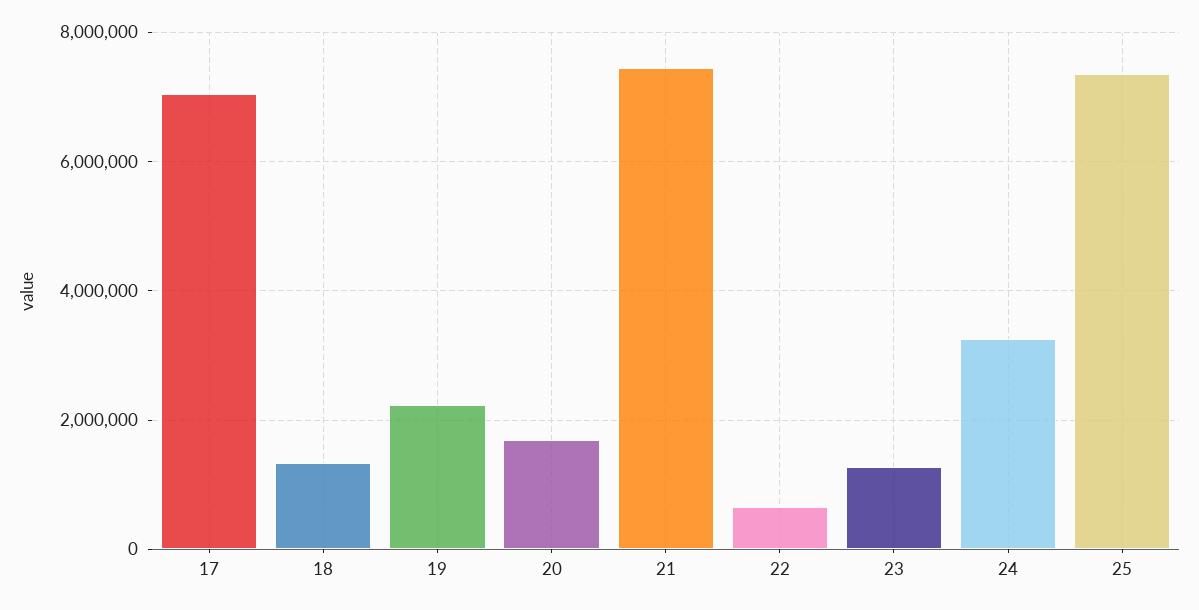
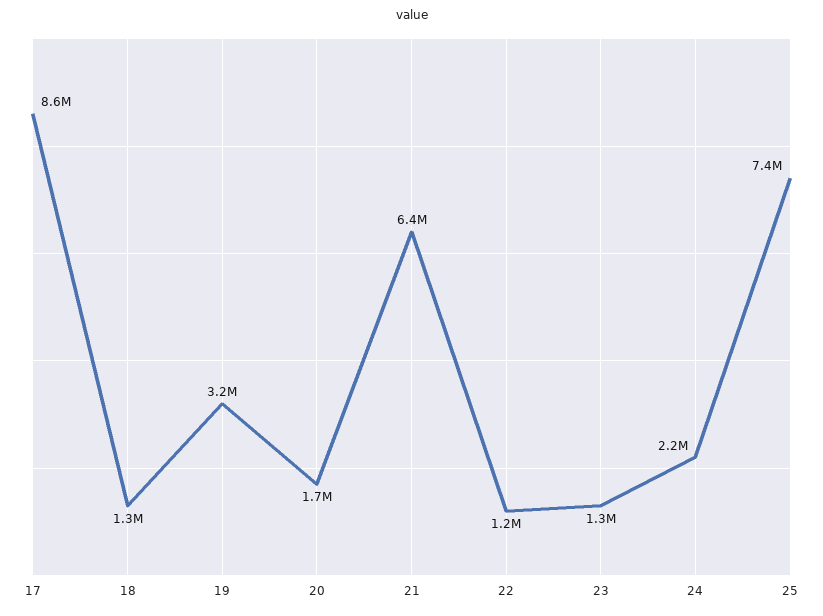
17: 7000000 -> 8600000
19: 2200000 -> 3200000
21: 7400000 -> 6400000
22: 600000 -> 1200000
24: 3200000 -> 2200000

